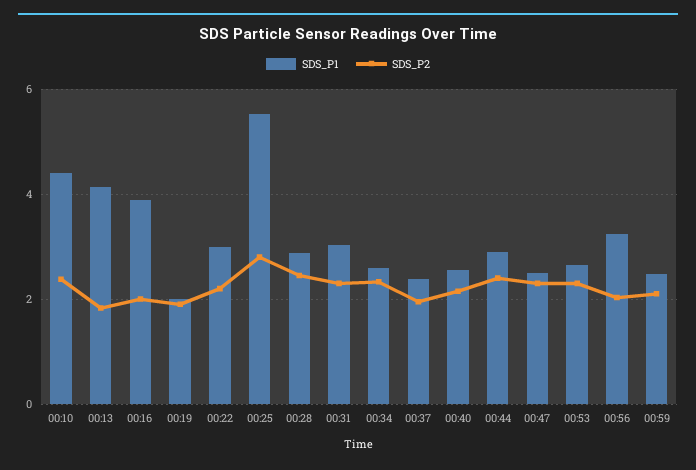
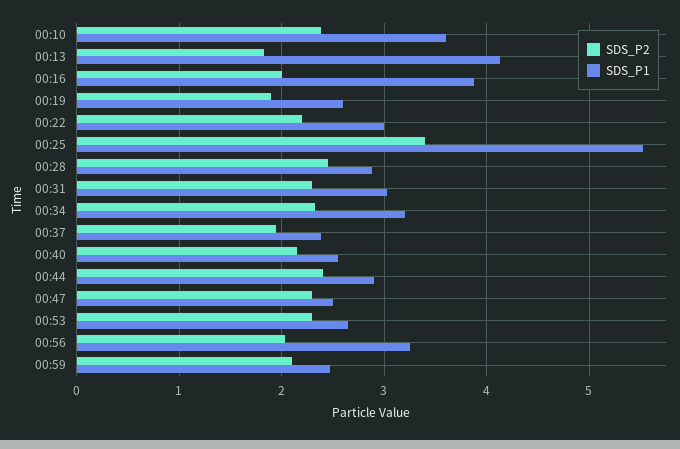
SDS_P1, 00:10: 4.4 -> 3.6
SDS_P1, 00:19: 2 -> 2.6
SDS_P2, 00:25: 2.8 -> 3.4
SDS_P1, 00:34: 2.6 -> 3.2

